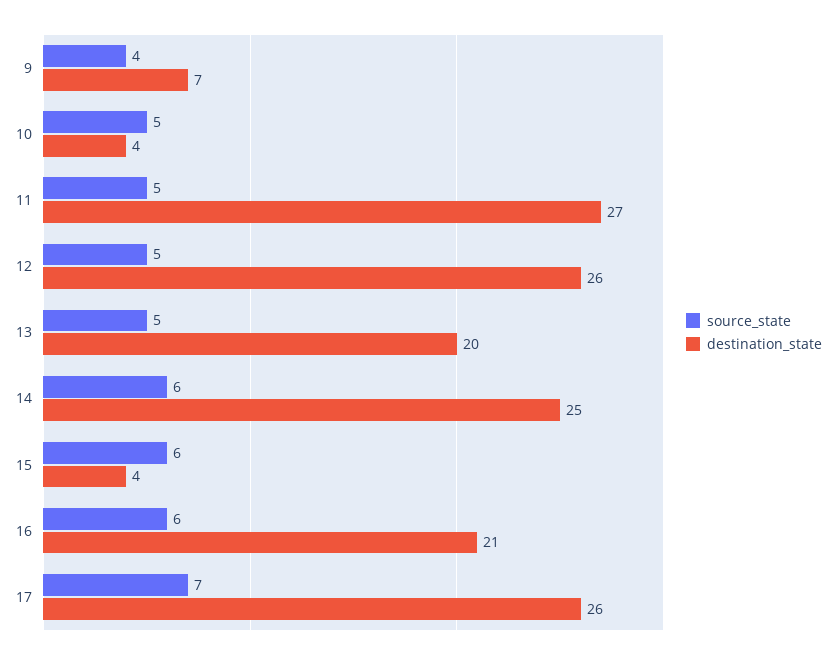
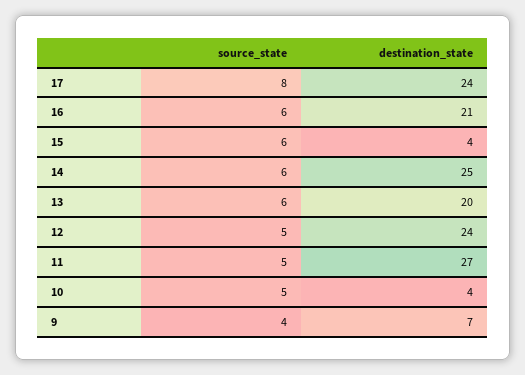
destination_state, 12: 26 -> 24
source_state, 13: 5 -> 6
source_state, 17: 7 -> 8
destination_state, 17: 26 -> 24

